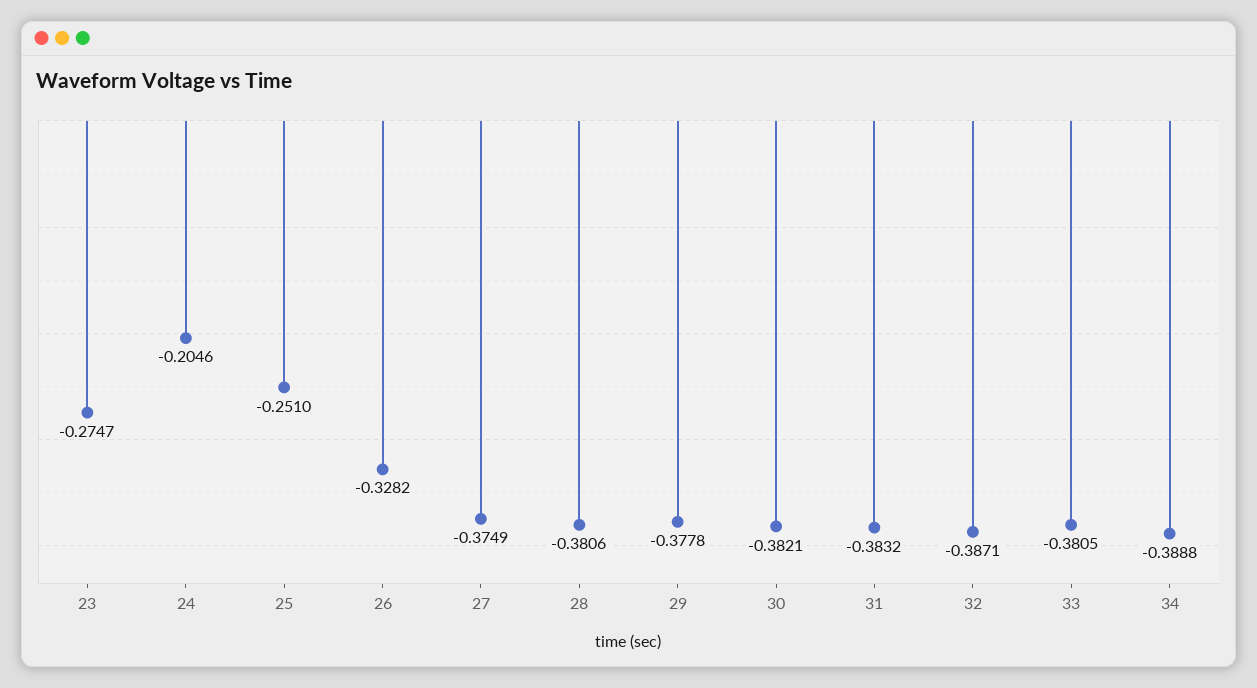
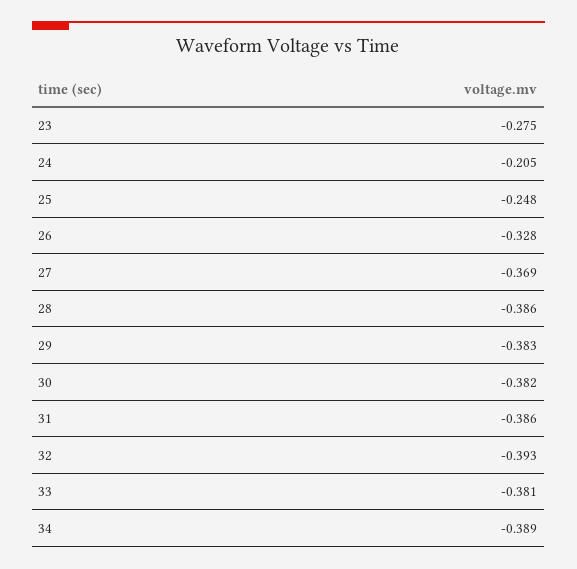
25: -0.251 -> -0.248
27: -0.3749 -> -0.369
28: -0.3806 -> -0.386
29: -0.3778 -> -0.383
31: -0.3832 -> -0.386
32: -0.3871 -> -0.393

